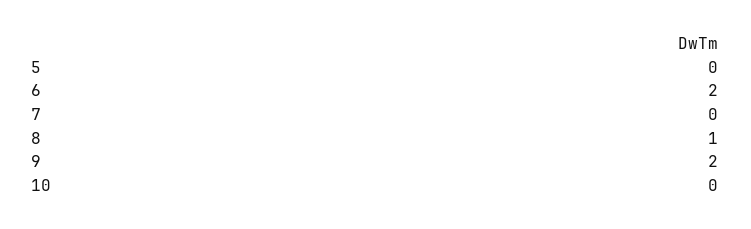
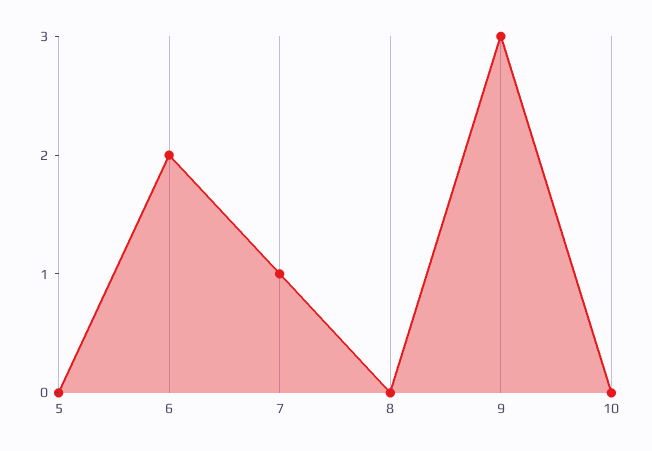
7: 0 -> 1
8: 1 -> 0
9: 2 -> 3

